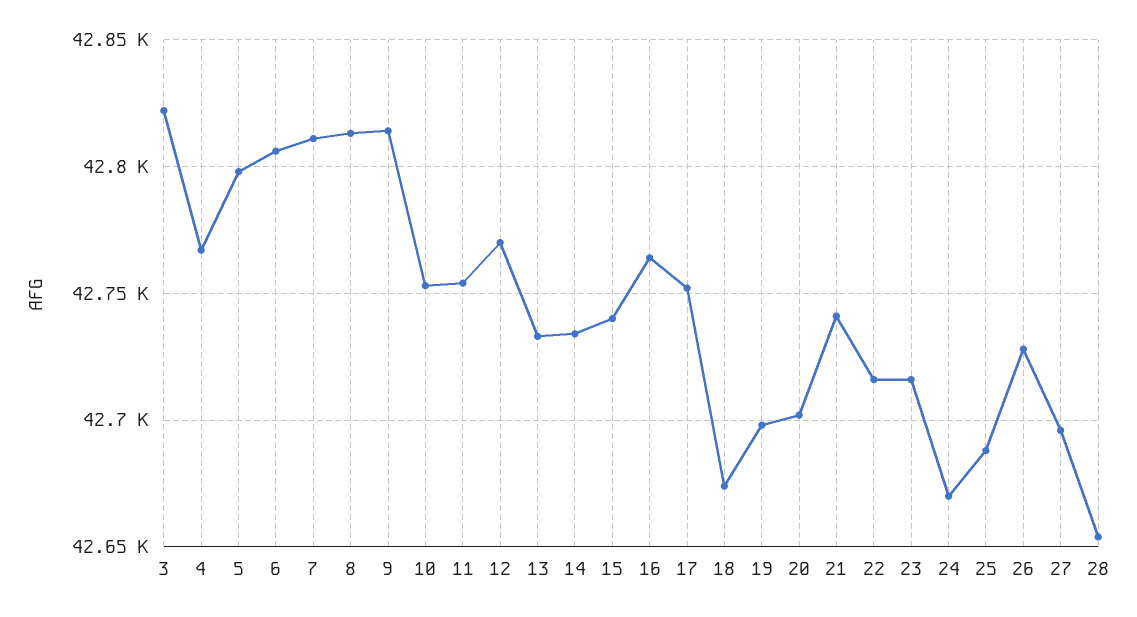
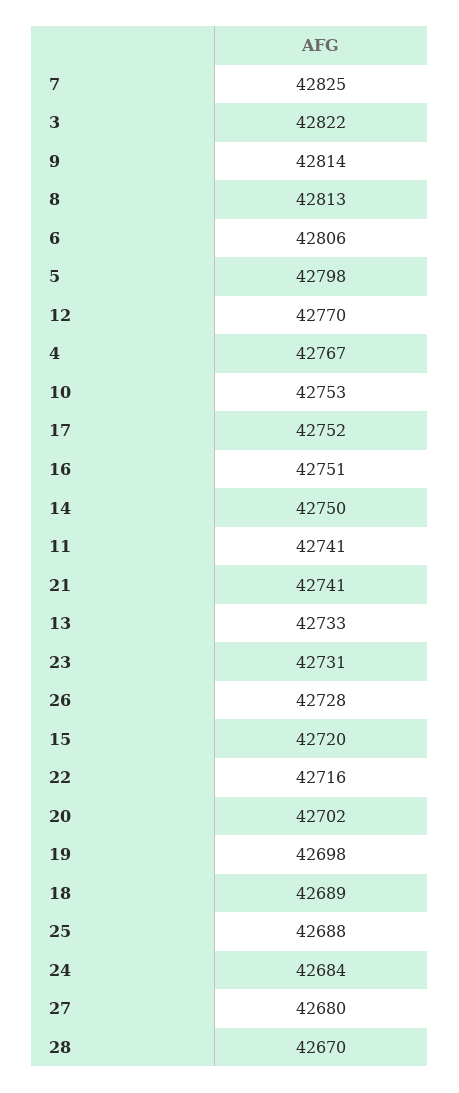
7: 42810 -> 42825
11: 42755 -> 42741
14: 42735 -> 42750
15: 42740 -> 42720
16: 42765 -> 42751
18: 42675 -> 42689
23: 42715 -> 42731
24: 42670 -> 42684
27: 42695 -> 42680
28: 42655 -> 42670

